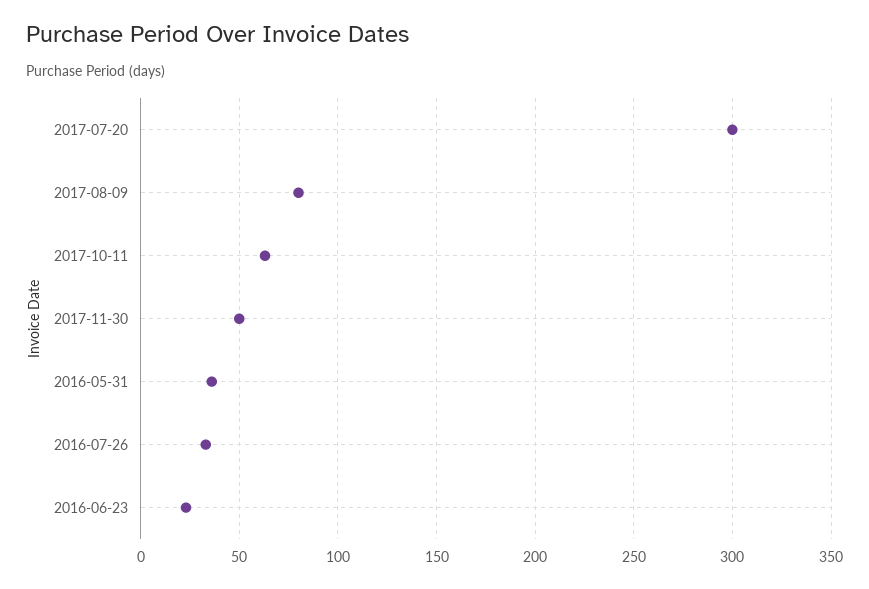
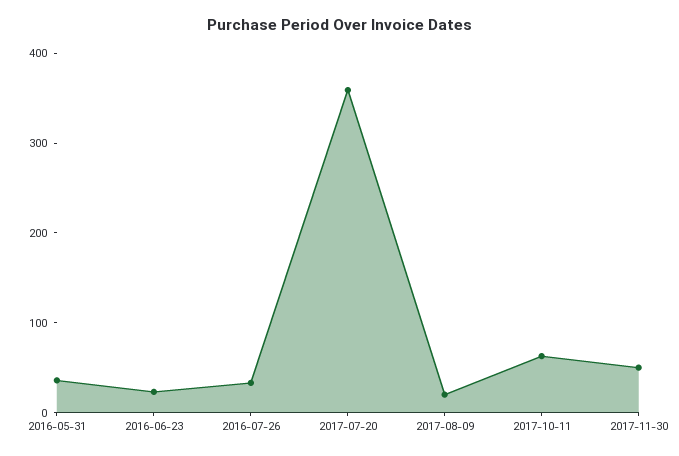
2017-07-20: 300 -> 360
2017-08-09: 80 -> 20

